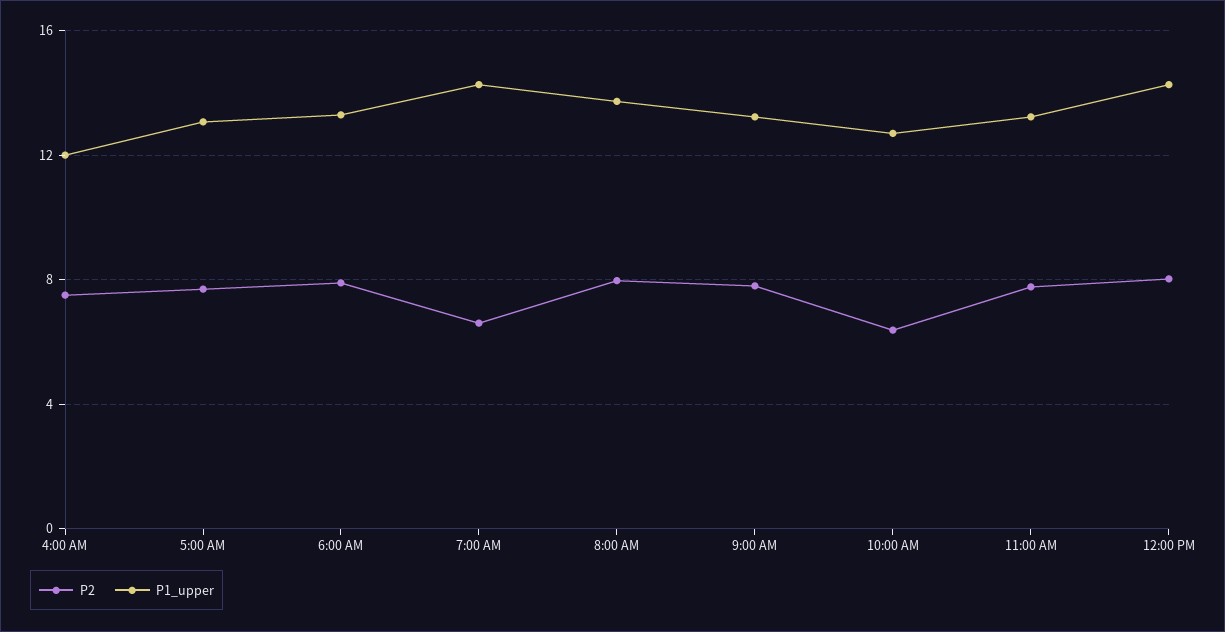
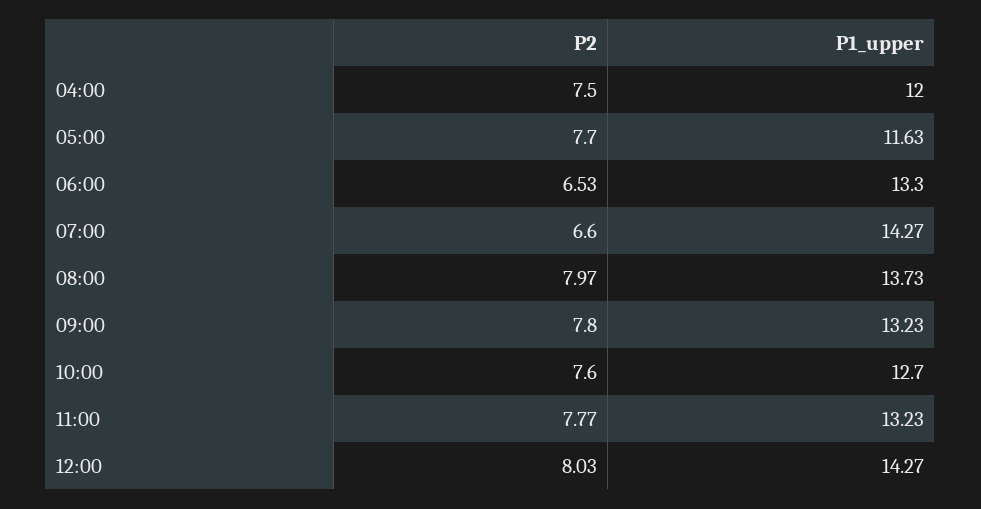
P1_upper, 5:00 AM: 13 -> 11.63
P2, 6:00 AM: 8 -> 6.53
P2, 10:00 AM: 6.5 -> 7.6

